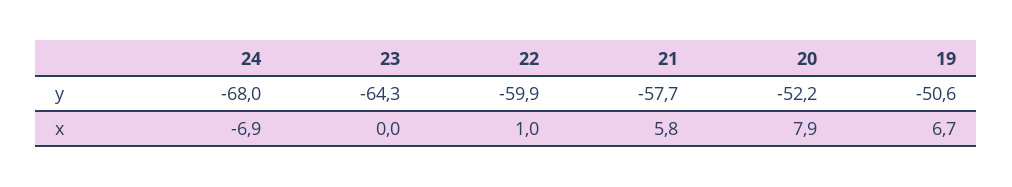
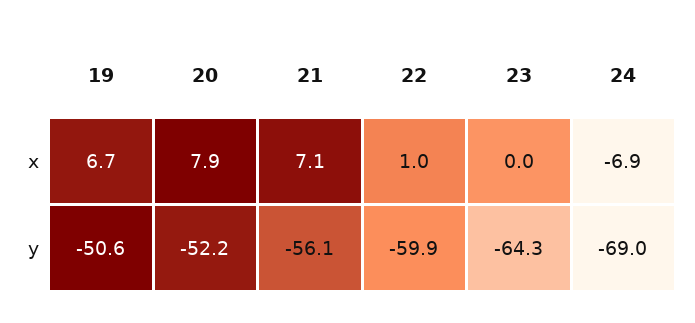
24, y: -68 -> -69
21, y: -57.7 -> -56.1
21, x: 5.8 -> 7.1

